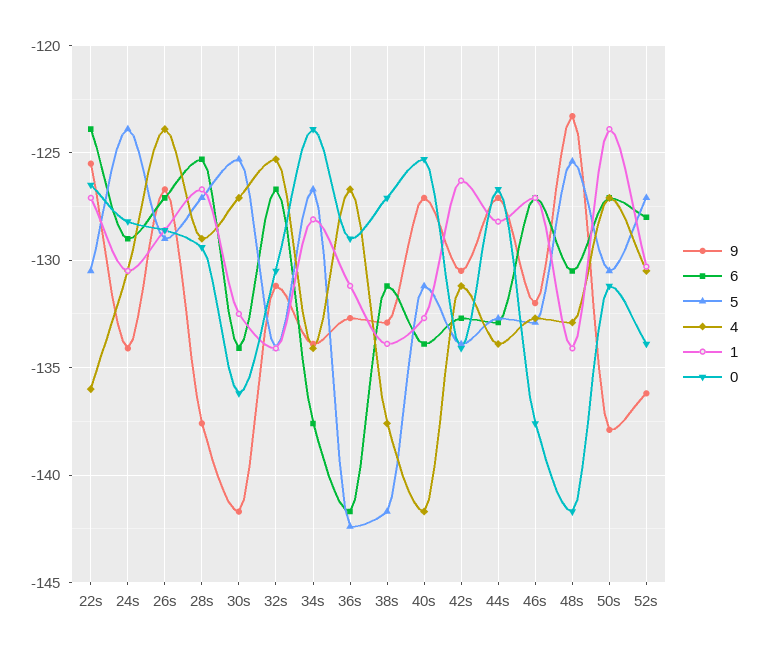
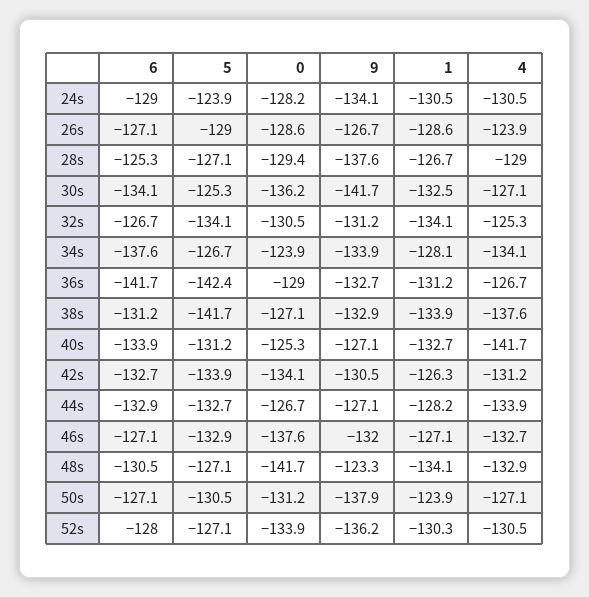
9, 22s: -125.5 -> none
6, 22s: -124 -> none
5, 22s: -130.5 -> none
4, 22s: -136 -> none
1, 22s: -127 -> none
0, 22s: -126.5 -> none
5, 48s: -125.5 -> -127.1

